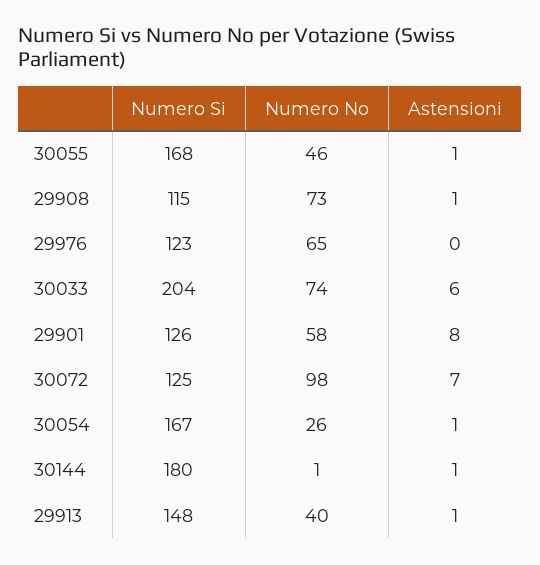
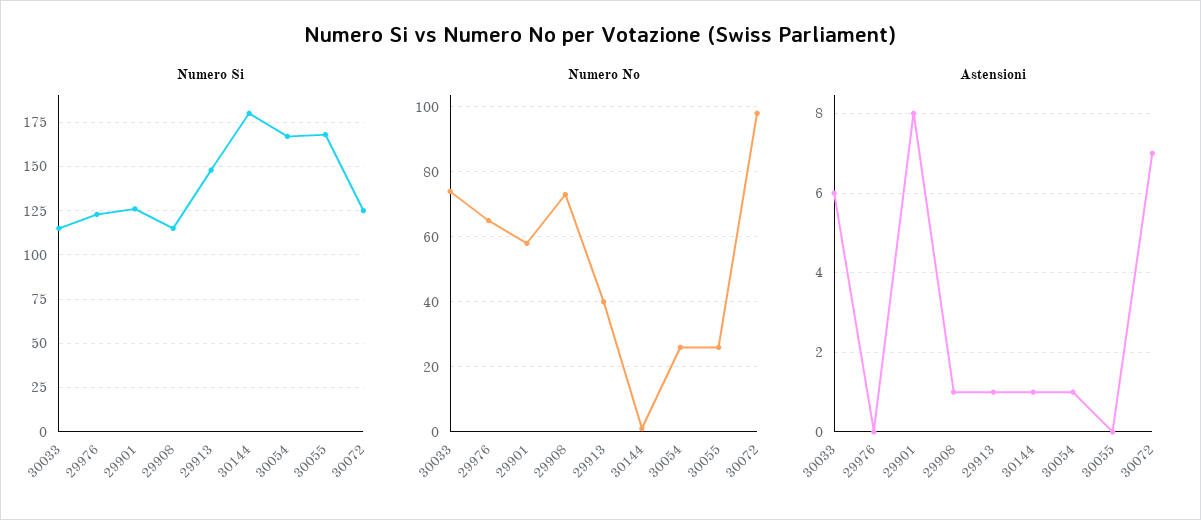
Numero No, 30055: 46 -> 25
Astensioni, 30055: 1 -> 0
Numero Si, 30033: 204 -> 115

